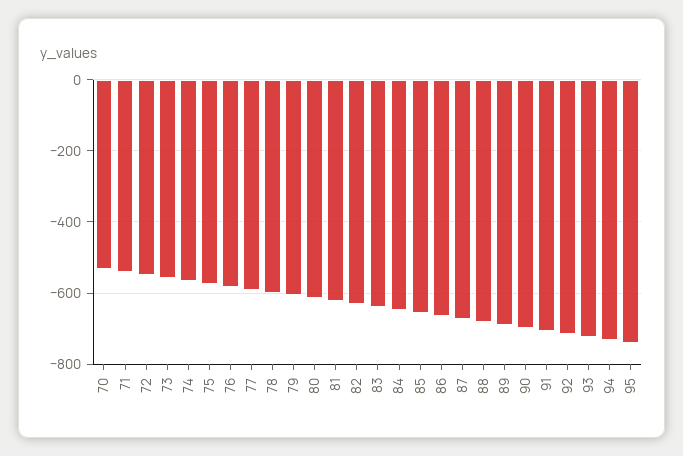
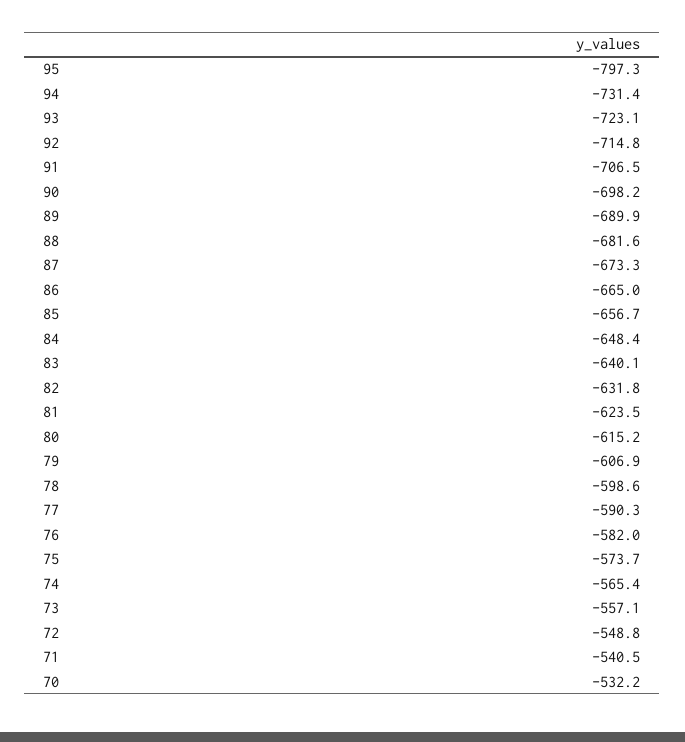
95: -740 -> -797.3

